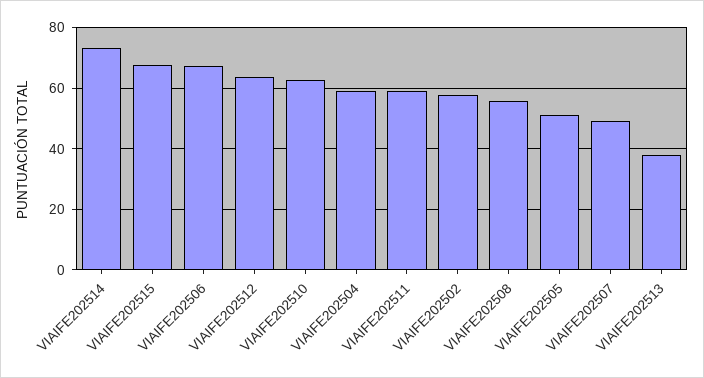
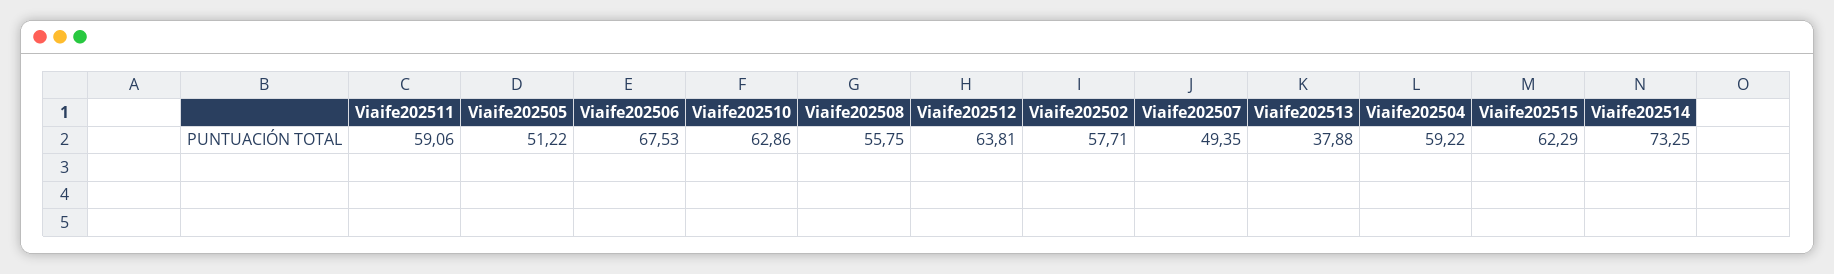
VIAIFE202515: 68 -> 62.29

